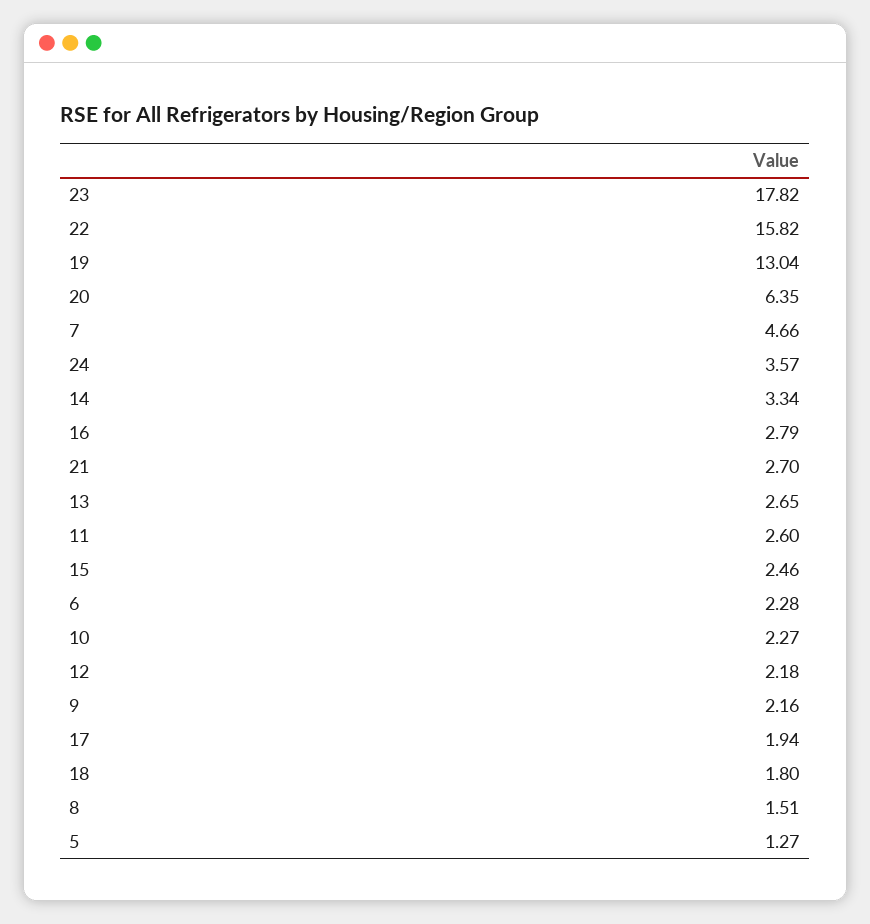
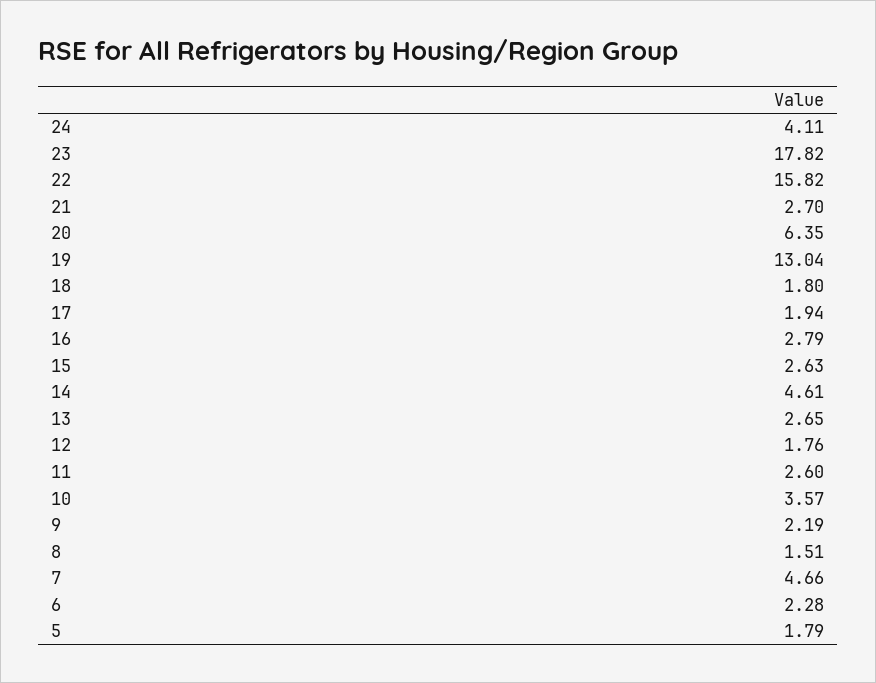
24: 3.57 -> 4.11
14: 3.34 -> 4.61
15: 2.46 -> 2.63
10: 2.27 -> 3.57
12: 2.18 -> 1.76
9: 2.16 -> 2.19
5: 1.27 -> 1.79

